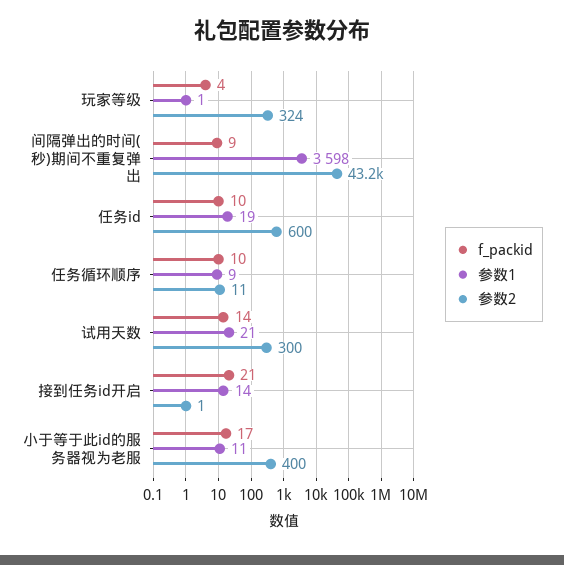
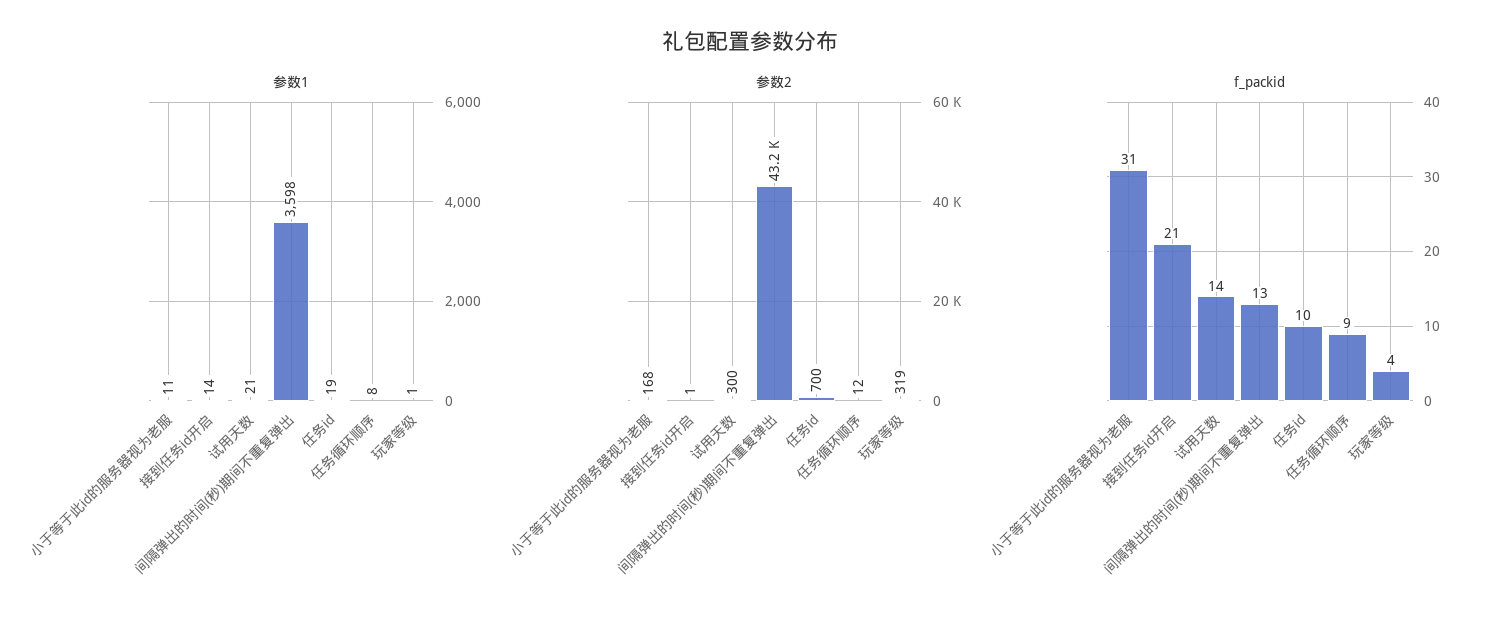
参数2, 玩家等级: 324 -> 319
f_packid, 间隔弹出的时间(秒)期间不重复弹出: 9 -> 13
参数2, 任务id: 600 -> 700
f_packid, 任务循环顺序: 10 -> 9
参数1, 任务循环顺序: 9 -> 8
参数2, 任务循环顺序: 11 -> 12
f_packid, 小于等于此id的服务器视为老服: 17 -> 31
参数2, 小于等于此id的服务器视为老服: 400 -> 168

